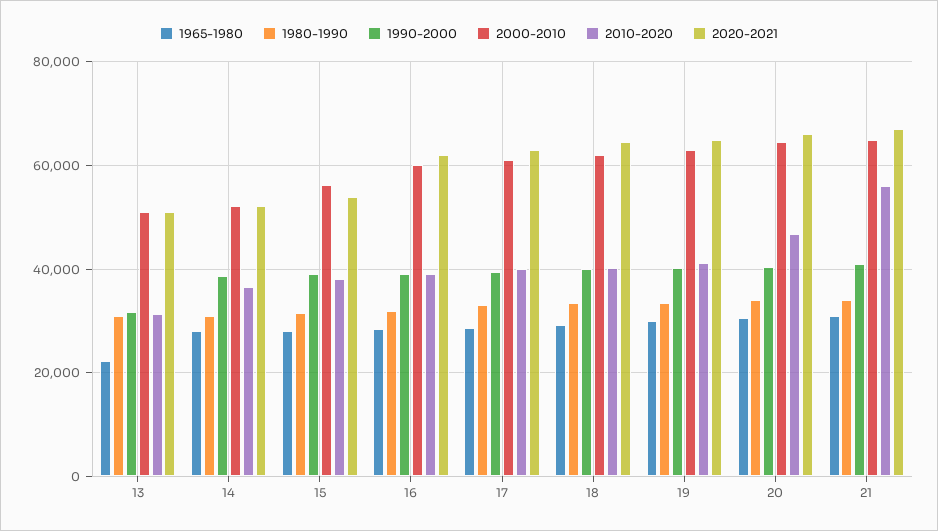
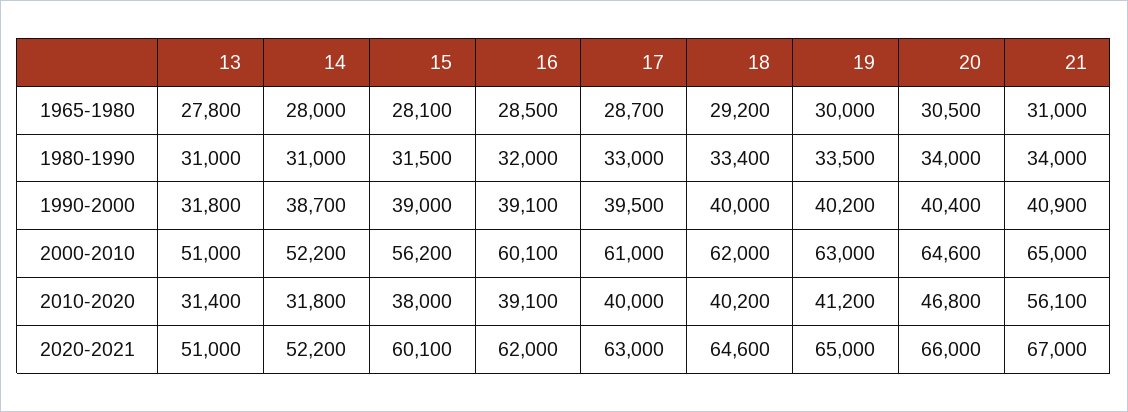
1965-1980, 13: 22000 -> 27800
2010-2020, 14: 36000 -> 31800
2020-2021, 15: 54000 -> 60100

